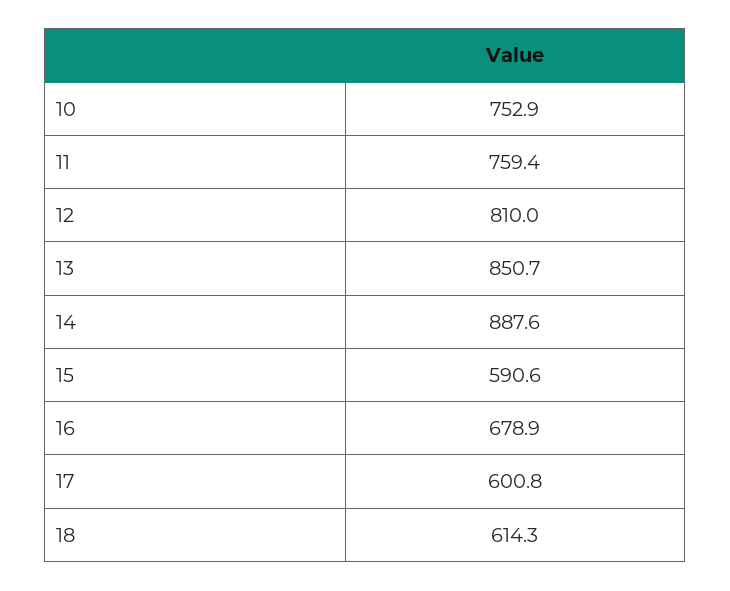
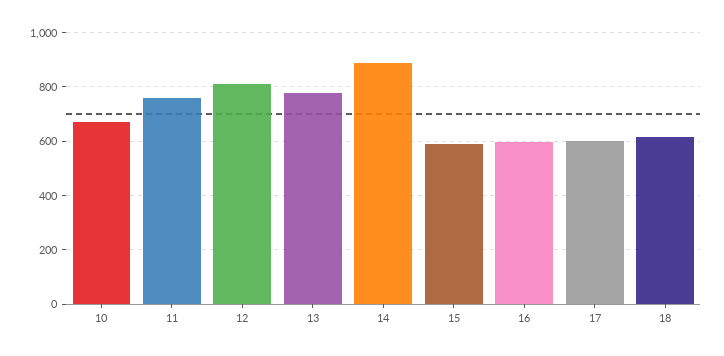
10: 752.9 -> 675
13: 850.7 -> 775
16: 678.9 -> 600

